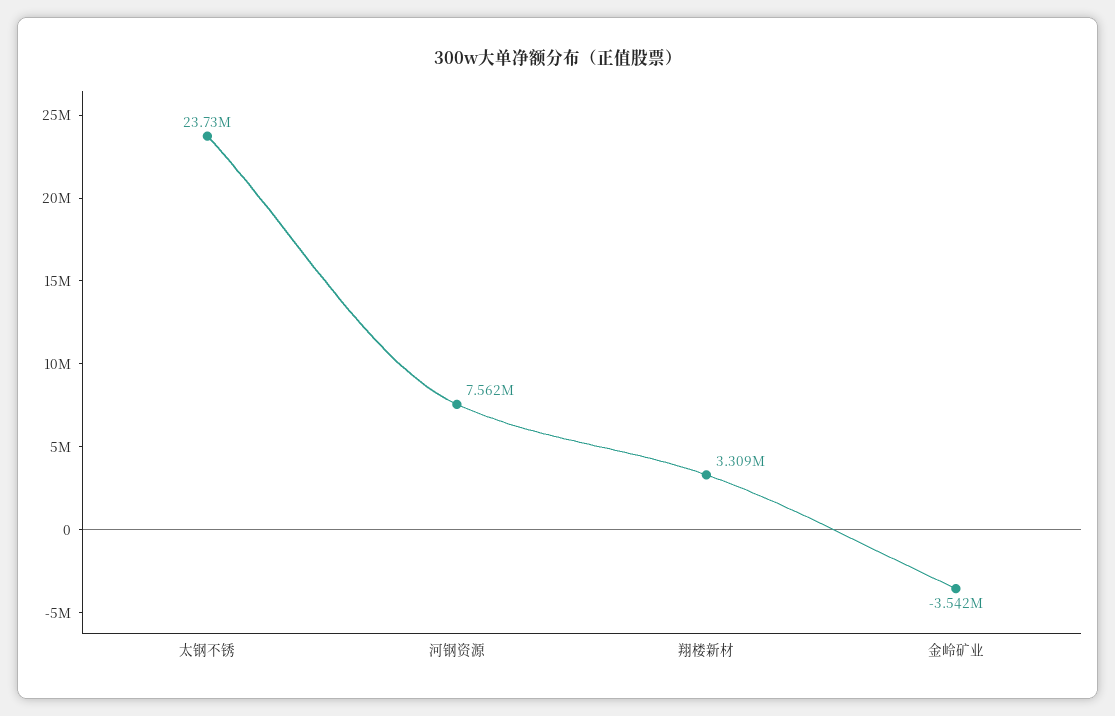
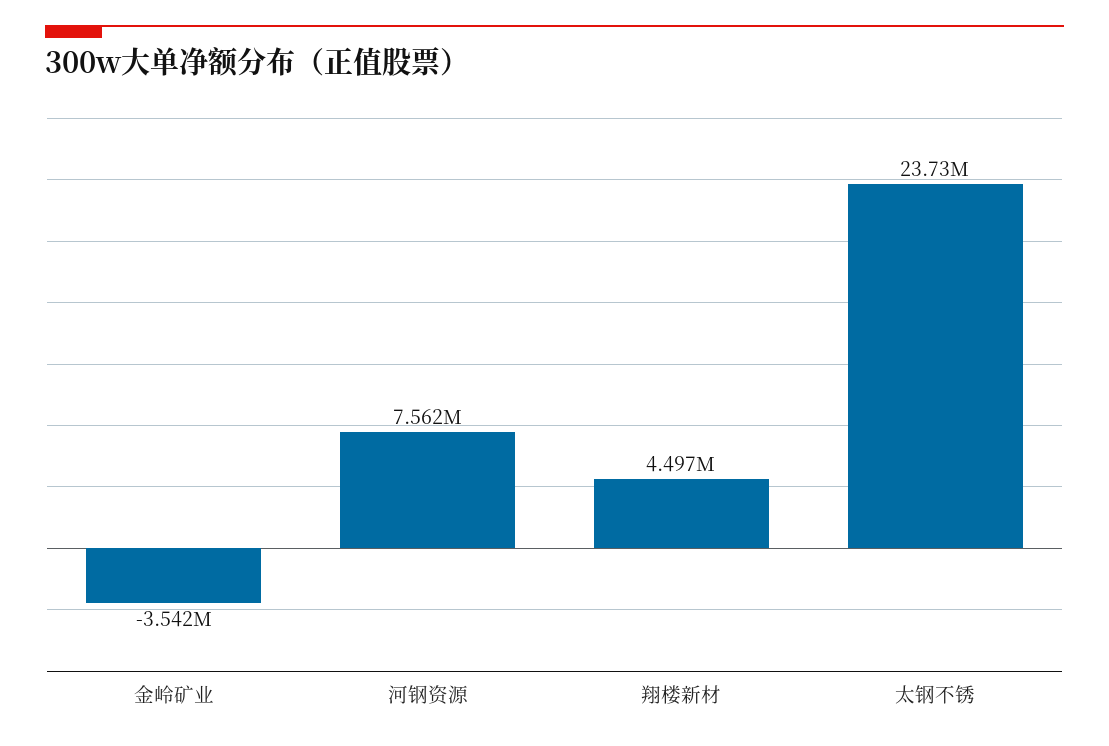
翔楼新材: 3309000 -> 4497000

